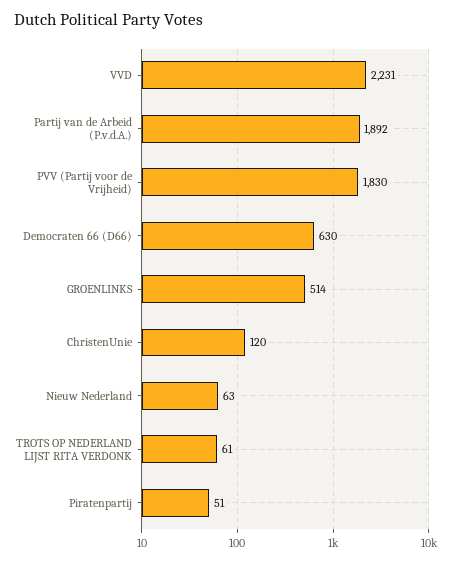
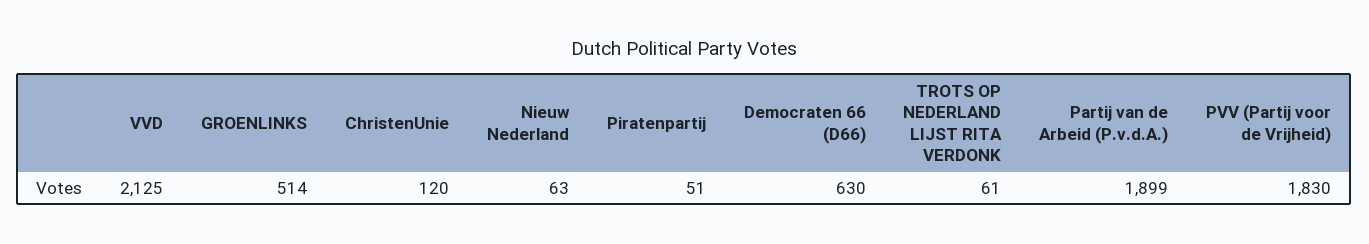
VVD: 2231 -> 2125
Partij van de Arbeid (P.v.d.A.): 1892 -> 1899

